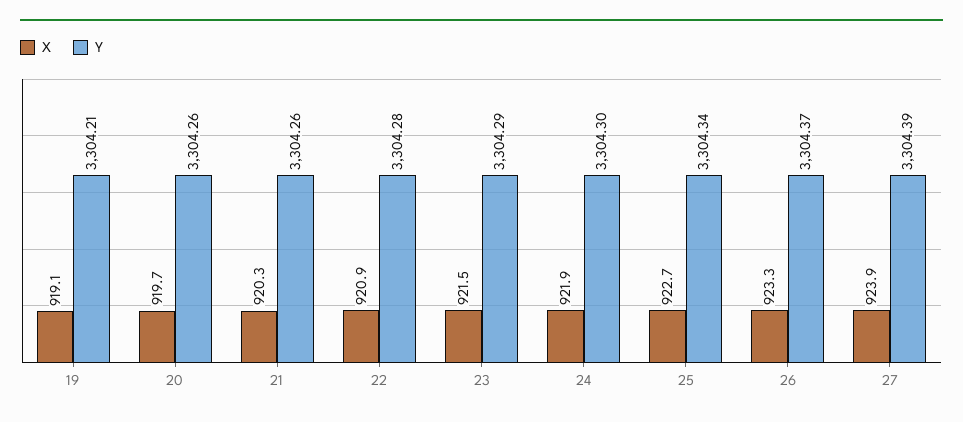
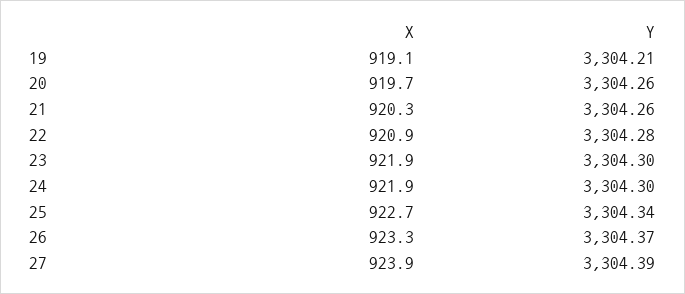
X, 23: 921.5 -> 921.9
Y, 23: 3304.29 -> 3304.3

